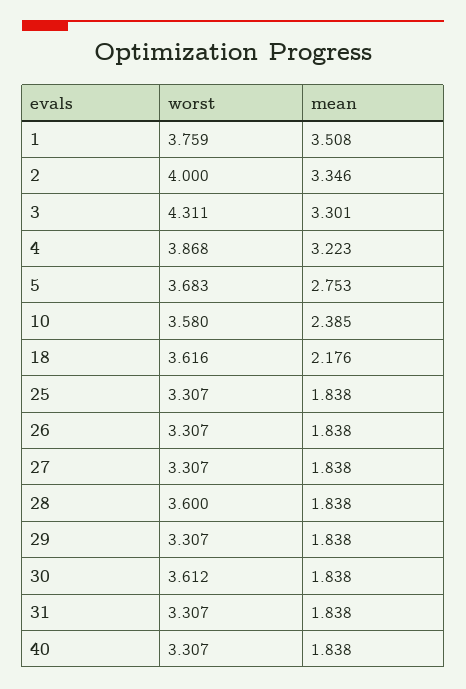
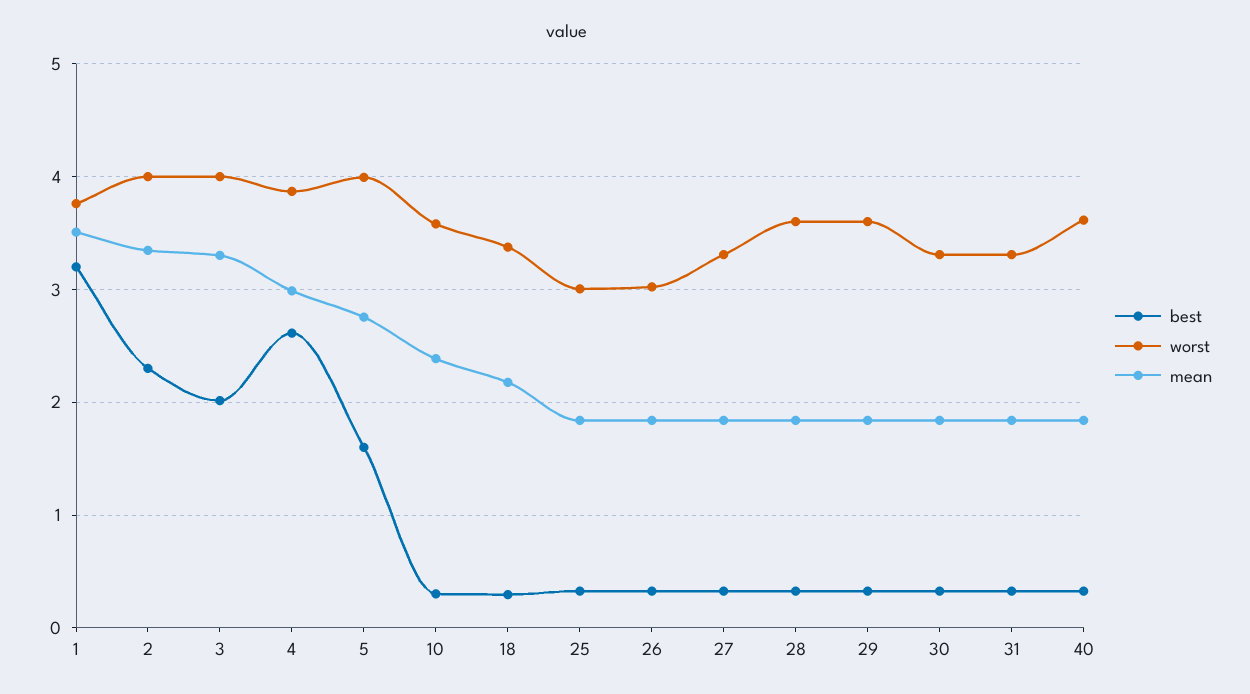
worst, 3: 4.311 -> 4
mean, 4: 3.223 -> 3
worst, 5: 3.683 -> 4
worst, 18: 3.616 -> 3.4
worst, 25: 3.307 -> 3
worst, 26: 3.307 -> 3
worst, 29: 3.307 -> 3.6
worst, 30: 3.612 -> 3.3
worst, 40: 3.307 -> 3.6
best, 1: none -> 3.2
best, 2: none -> 2.3
best, 3: none -> 2
best, 4: none -> 2.6
best, 5: none -> 1.6
best, 10: none -> 0.3
best, 18: none -> 0.3
best, 25: none -> 0.3
best, 26: none -> 0.3
best, 27: none -> 0.3
best, 28: none -> 0.3
best, 29: none -> 0.3
best, 30: none -> 0.3
best, 31: none -> 0.3
best, 40: none -> 0.3

